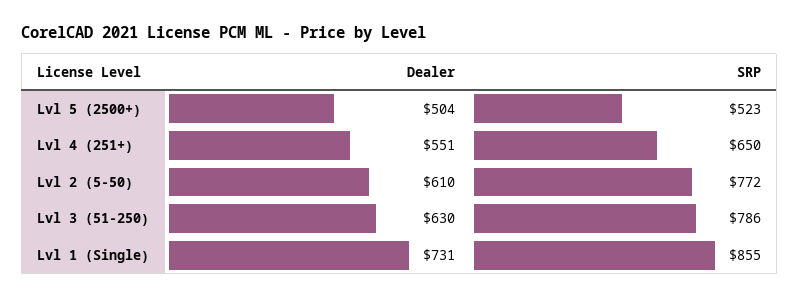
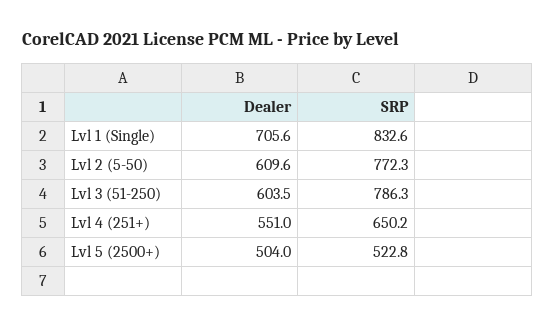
Dealer, Lvl 3 (51-250): 630 -> 603.5
Dealer, Lvl 1 (Single): 731 -> 705.6
SRP, Lvl 1 (Single): 855 -> 832.6

